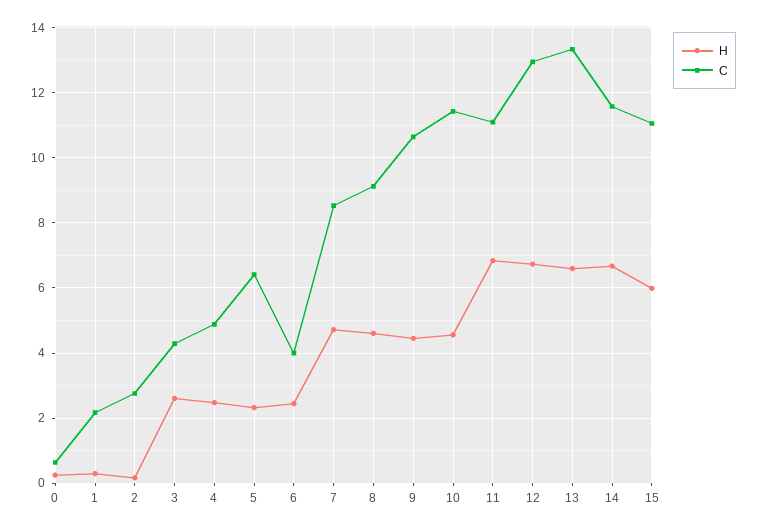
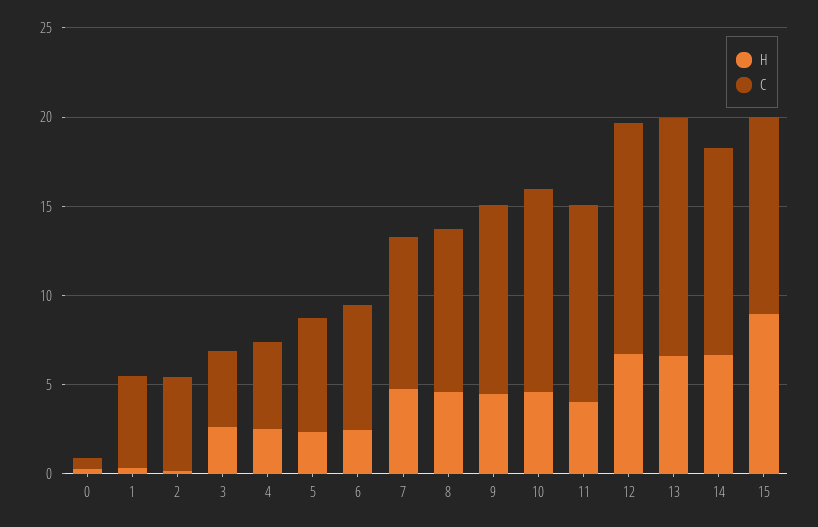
C, 1: 2.2 -> 5
C, 2: 2.8 -> 5
C, 6: 4 -> 7
H, 11: 6.8 -> 4
H, 15: 6 -> 9

